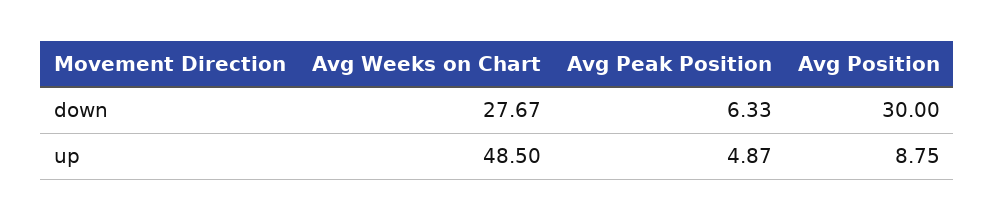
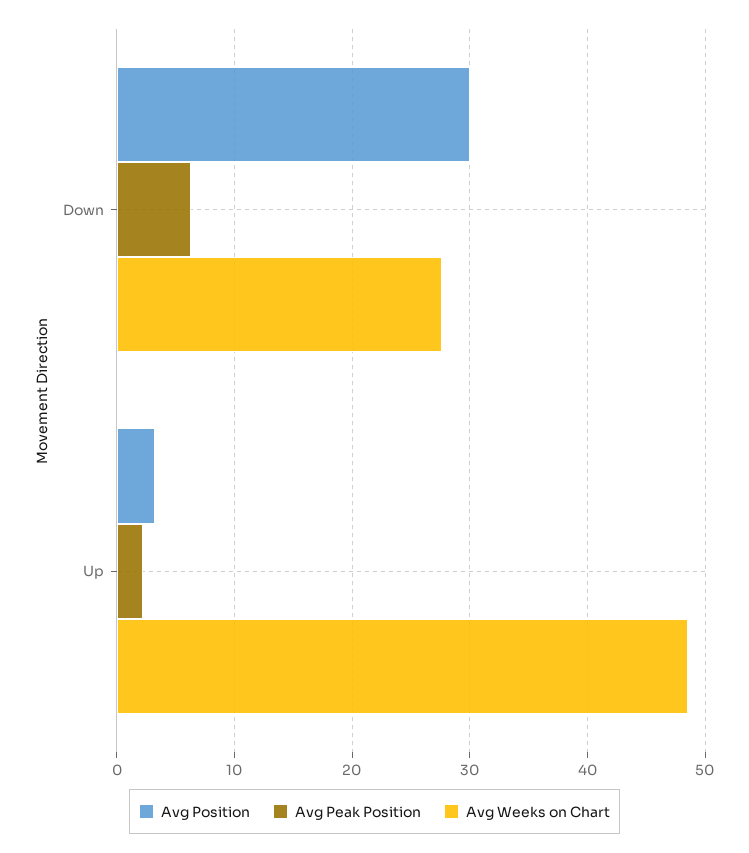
Avg Peak Position, up: 4.87 -> 2
Avg Position, up: 8.75 -> 3

